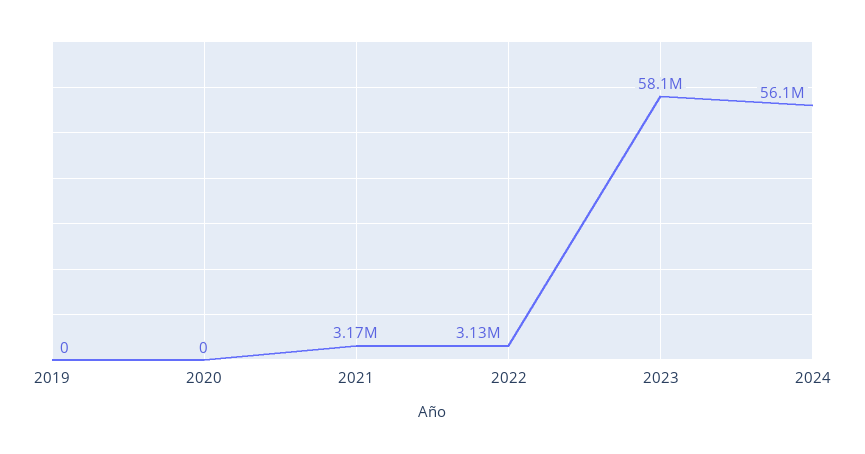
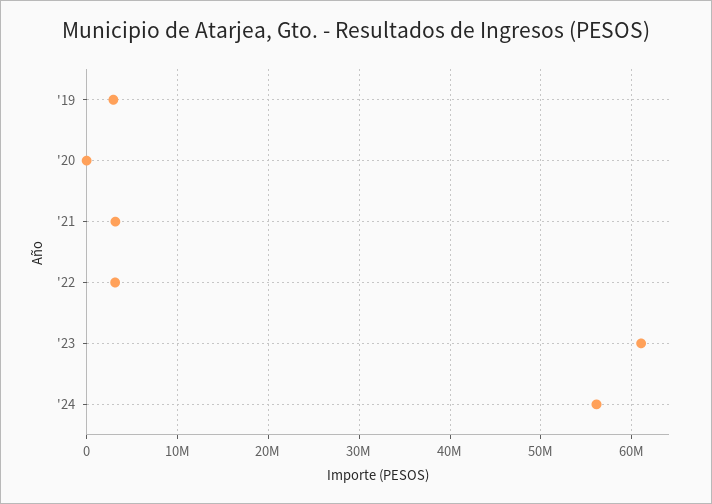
2019: 0 -> 3000000
2023: 58100000 -> 61000000

